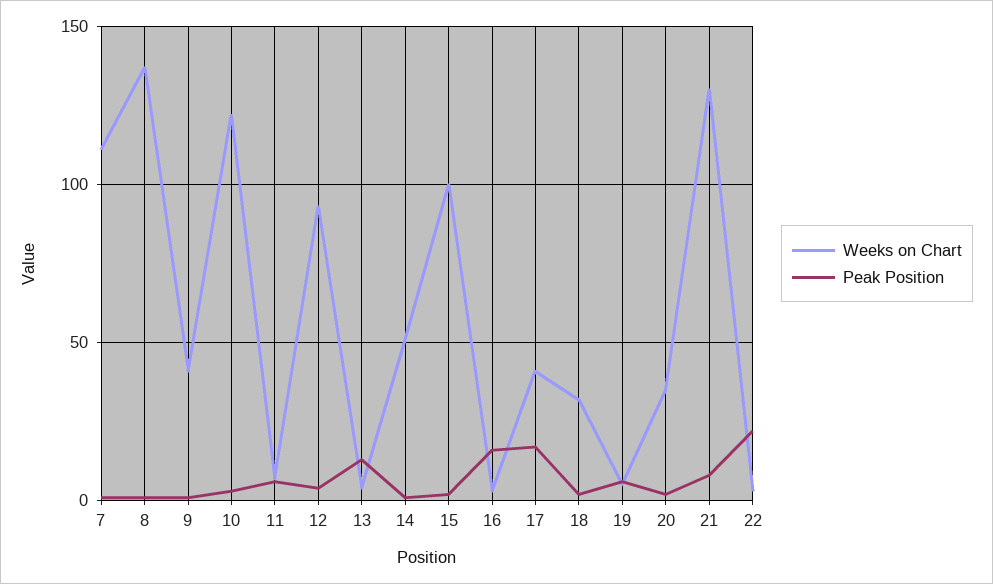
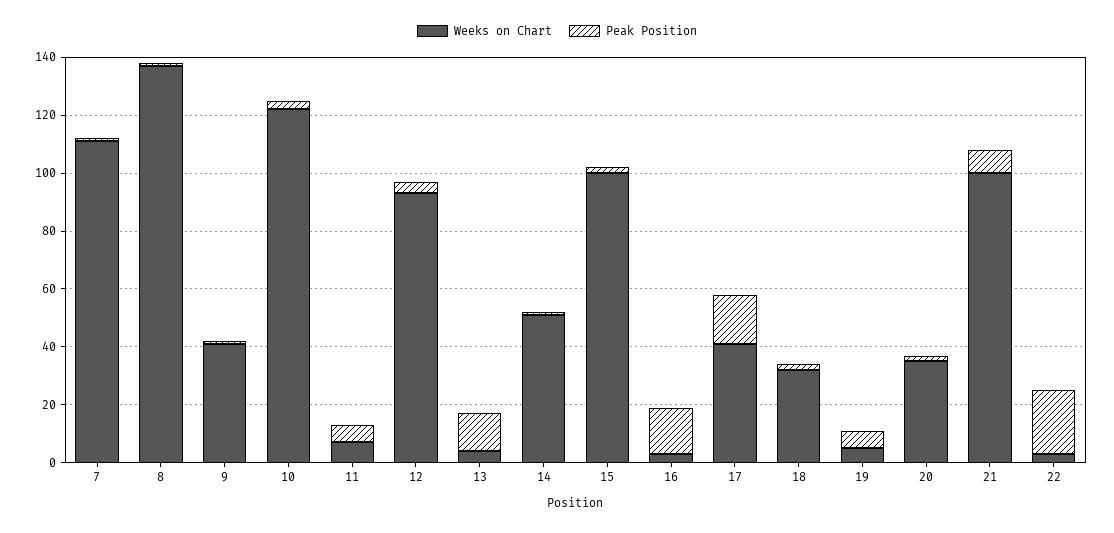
Weeks on Chart, 21: 130 -> 100

